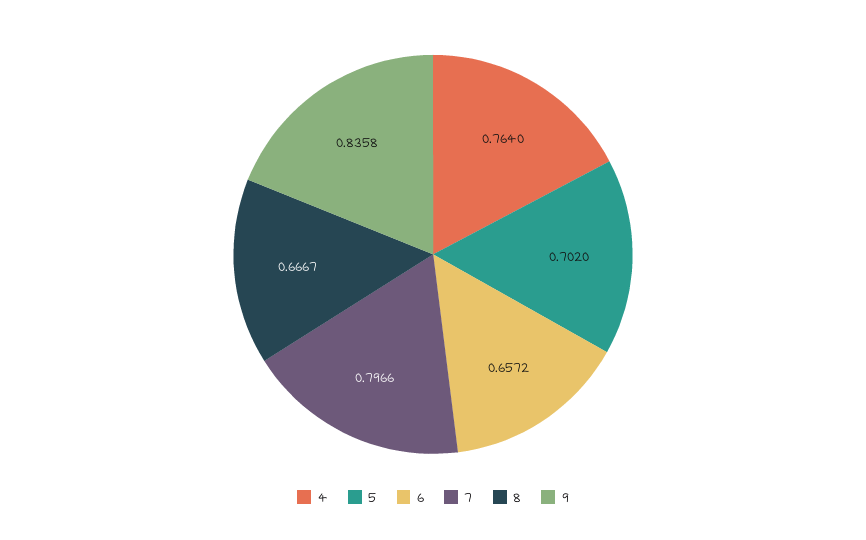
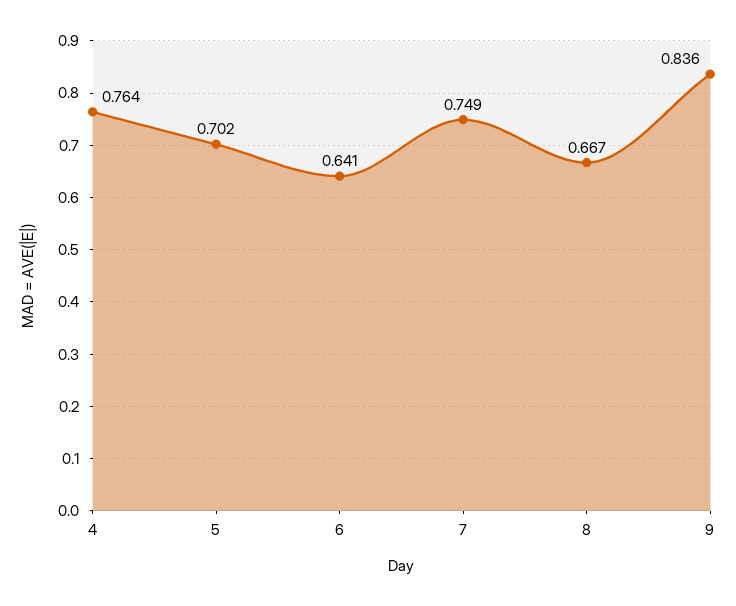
6: 0.6572 -> 0.641
7: 0.7966 -> 0.749

